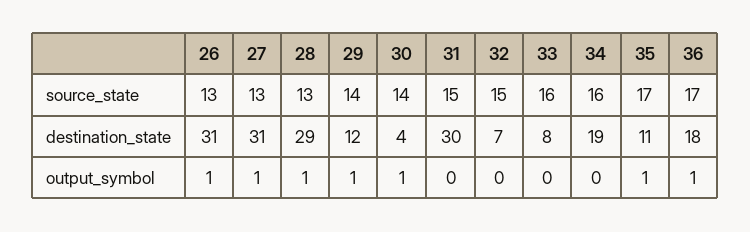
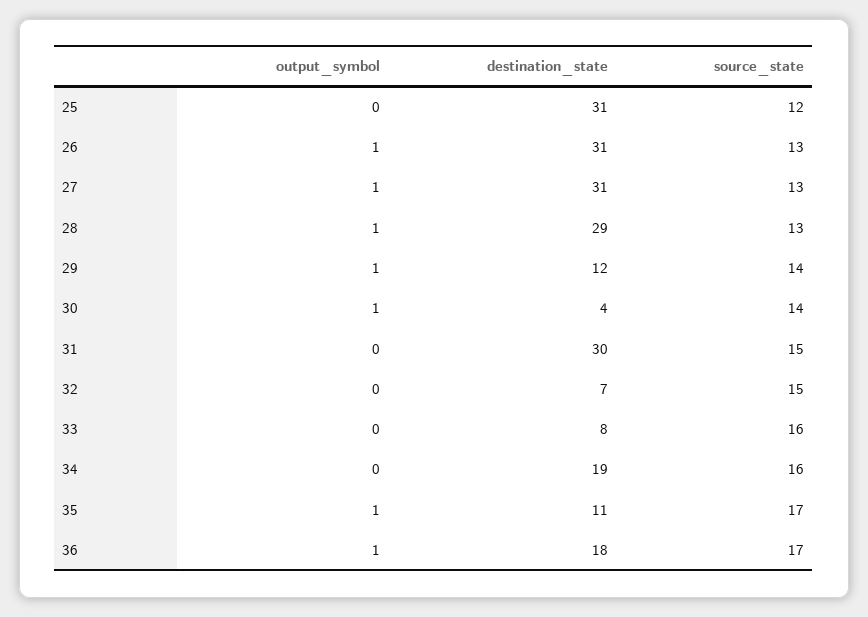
25, output_symbol: none -> 0
25, destination_state: none -> 31
25, source_state: none -> 12

